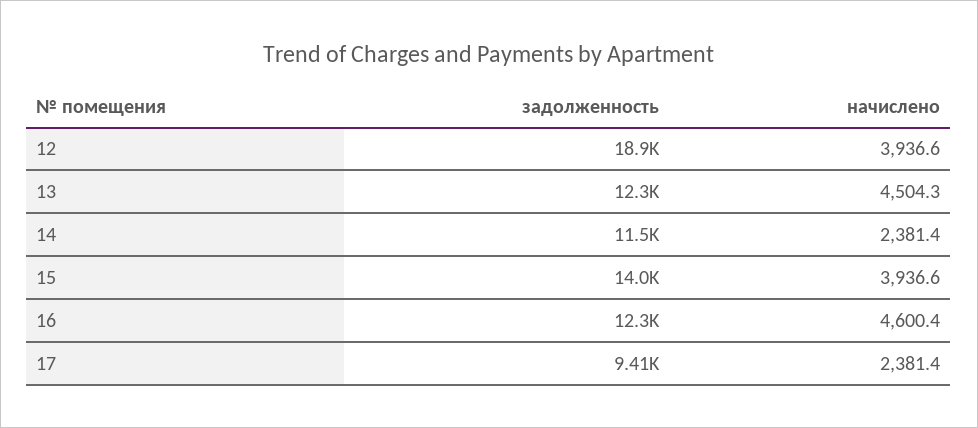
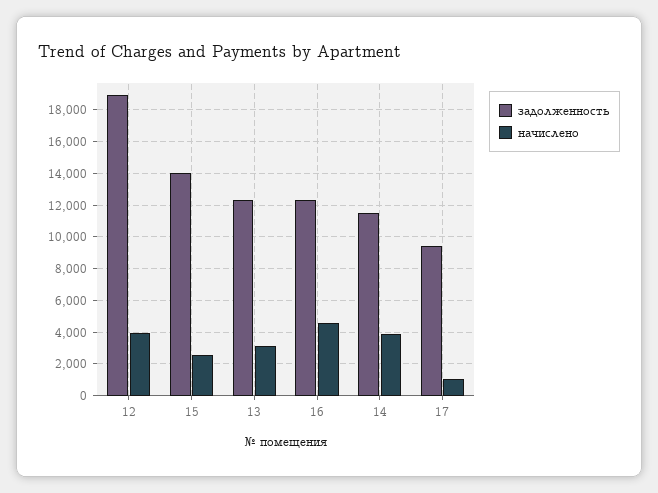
начислено, 13: 4504.3 -> 3000
начислено, 14: 2381.4 -> 4000
начислено, 15: 3936.6 -> 2500
начислено, 17: 2381.4 -> 1000

